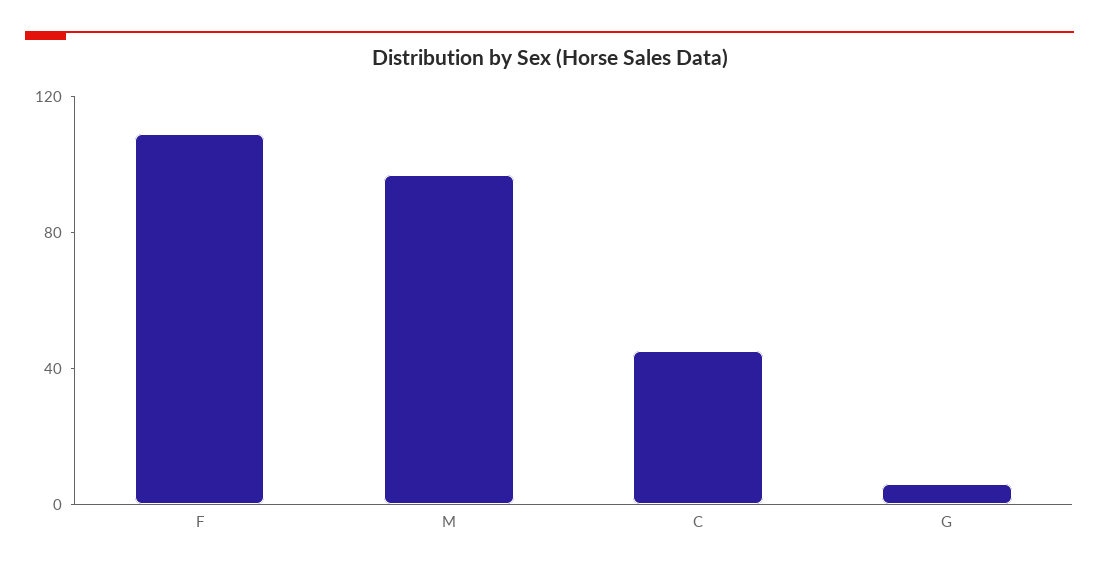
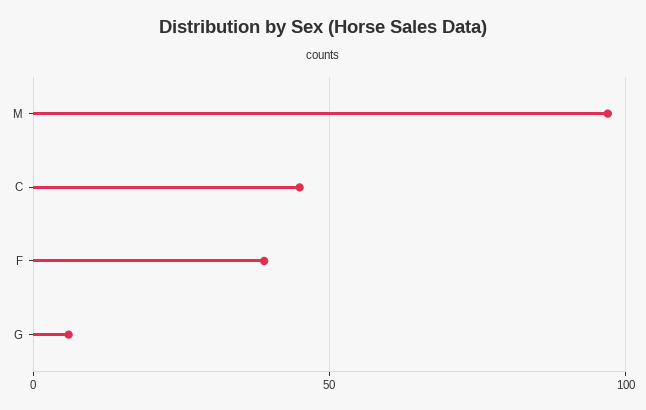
F: 110 -> 40

